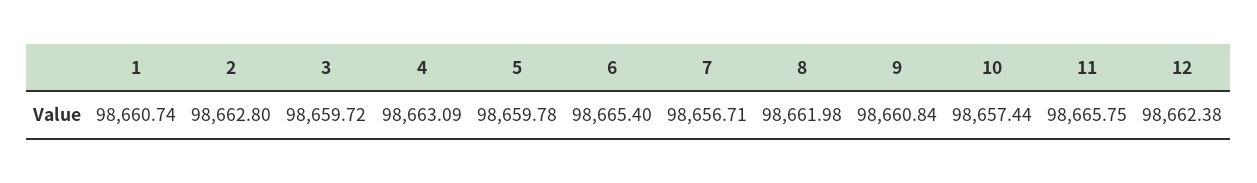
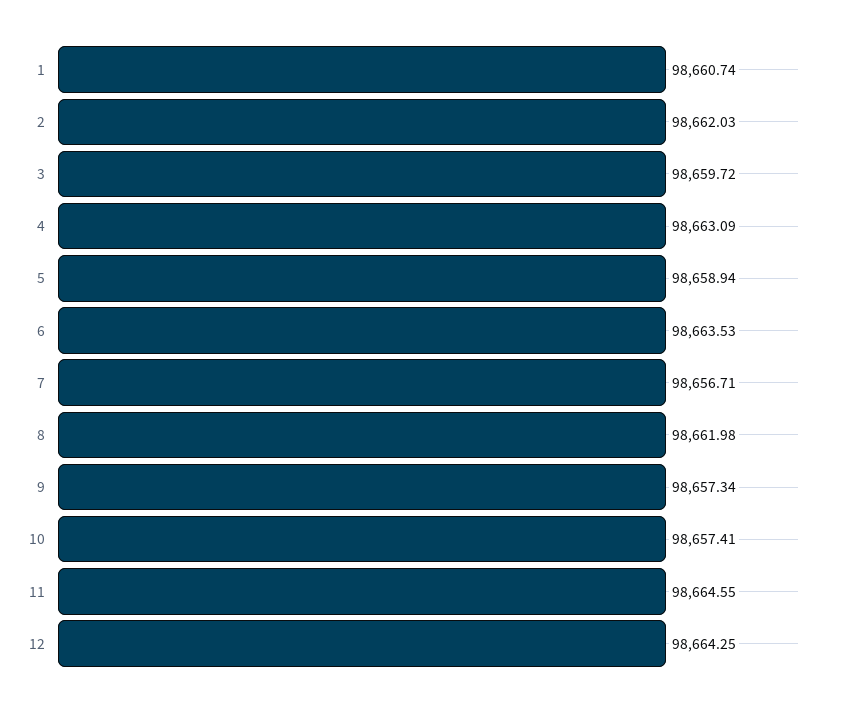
2: 98662.8 -> 98662.03
5: 98659.78 -> 98658.94
6: 98665.4 -> 98663.53
9: 98660.84 -> 98657.34
10: 98657.44 -> 98657.41
11: 98665.75 -> 98664.55
12: 98662.38 -> 98664.25

